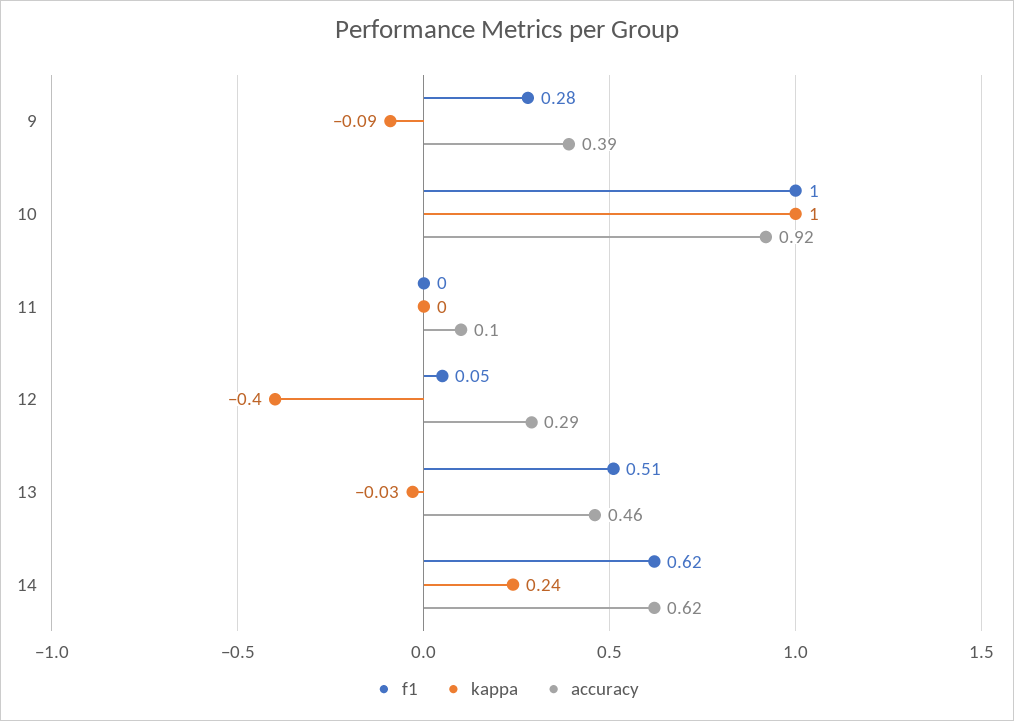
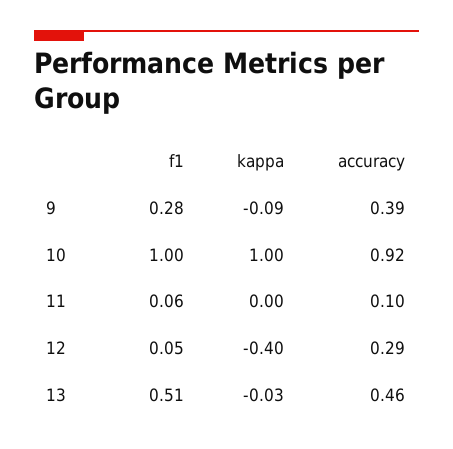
f1, 11: 0 -> 0.06
f1, 14: 0.62 -> none
kappa, 14: 0.24 -> none
accuracy, 14: 0.62 -> none

